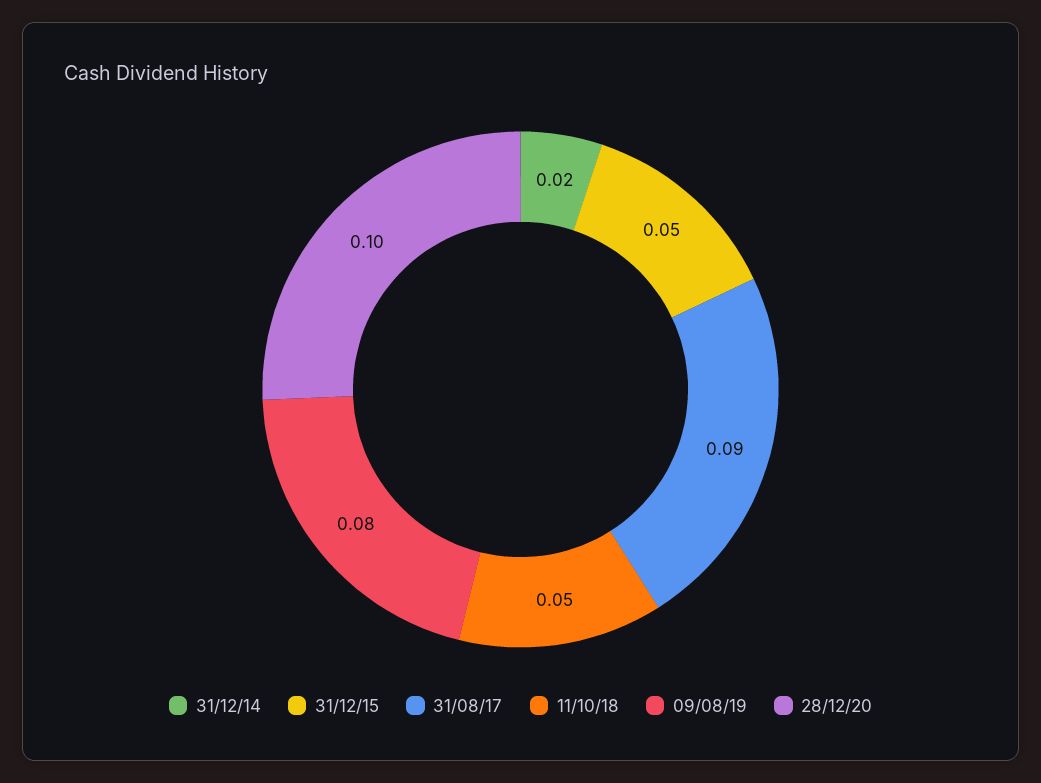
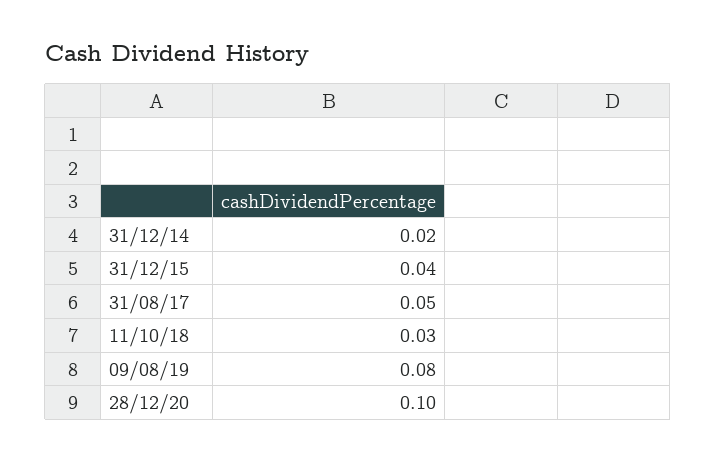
31/12/15: 0.05 -> 0.04
31/08/17: 0.09 -> 0.05
11/10/18: 0.05 -> 0.03

